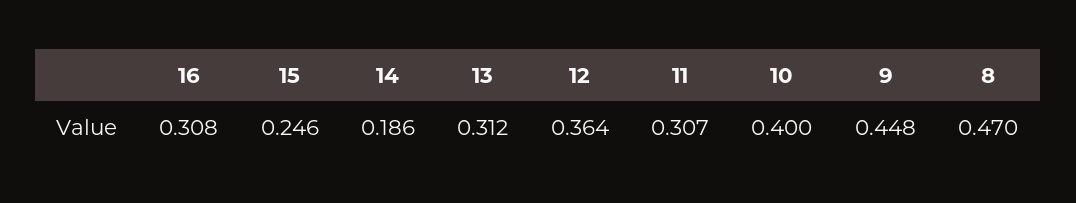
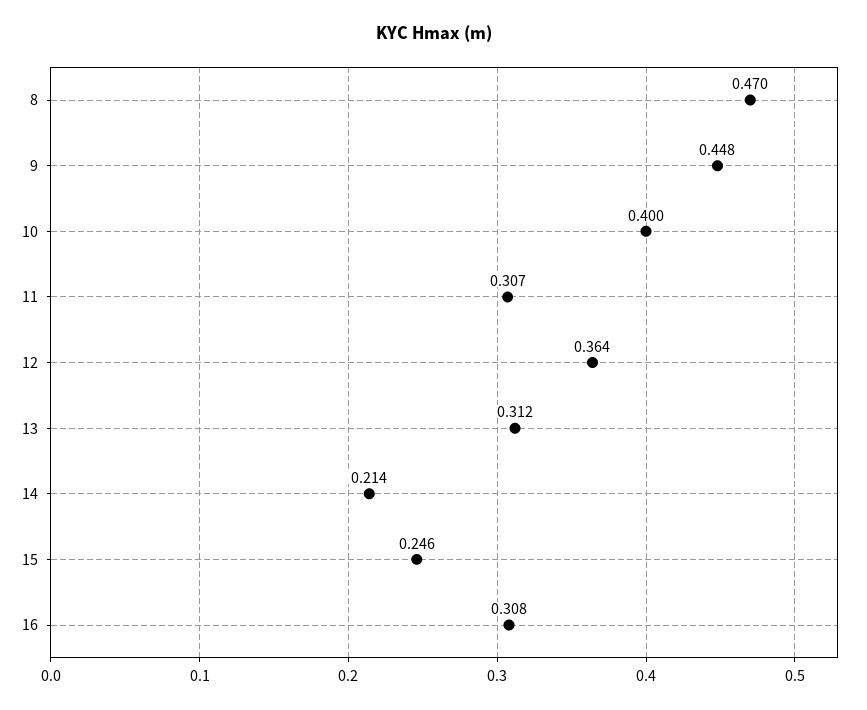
14: 0.186 -> 0.214

